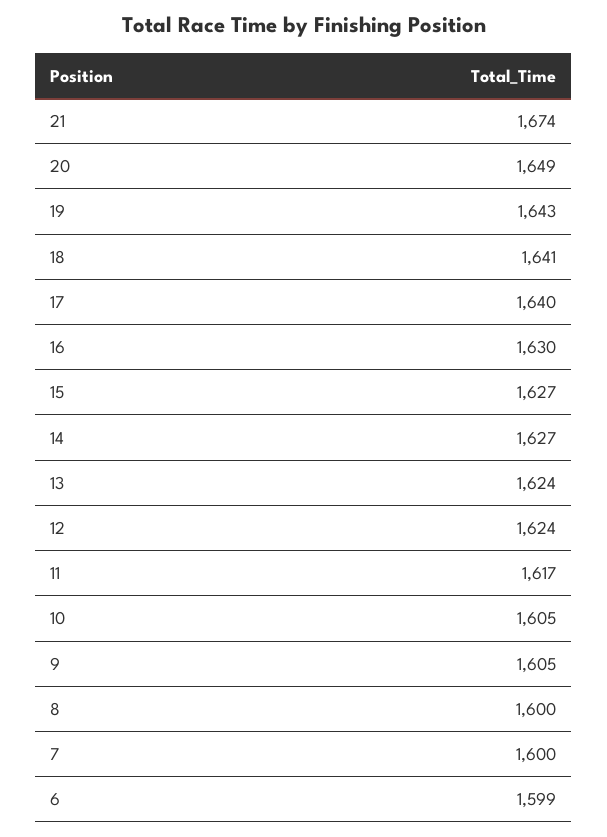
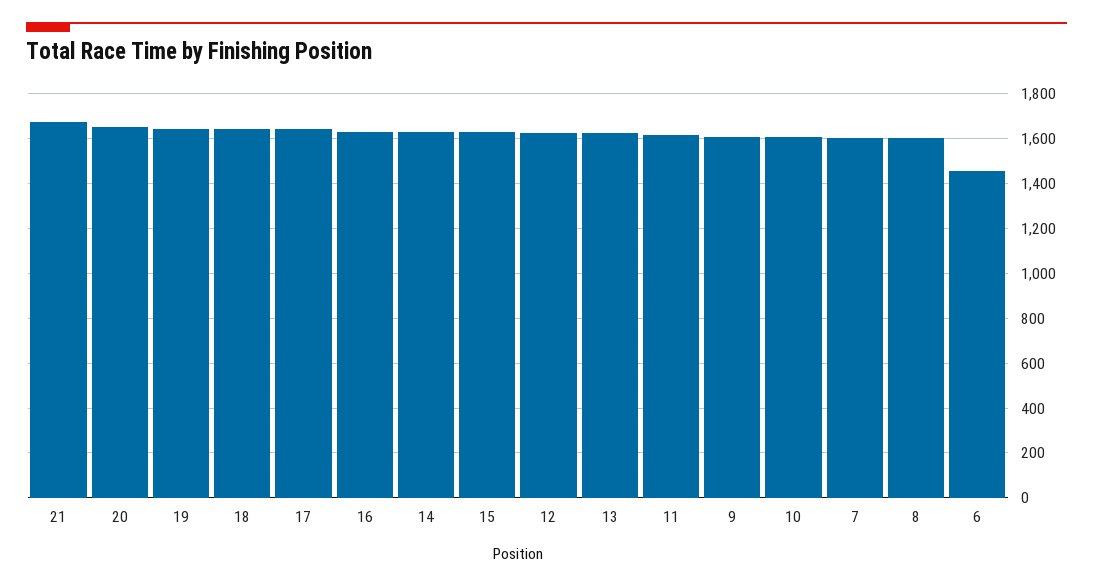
6: 1599 -> 1450

